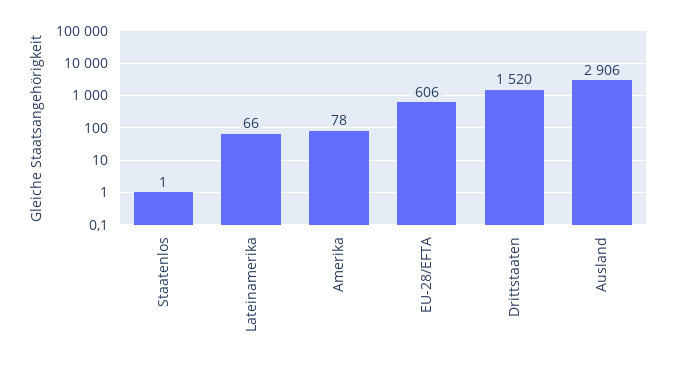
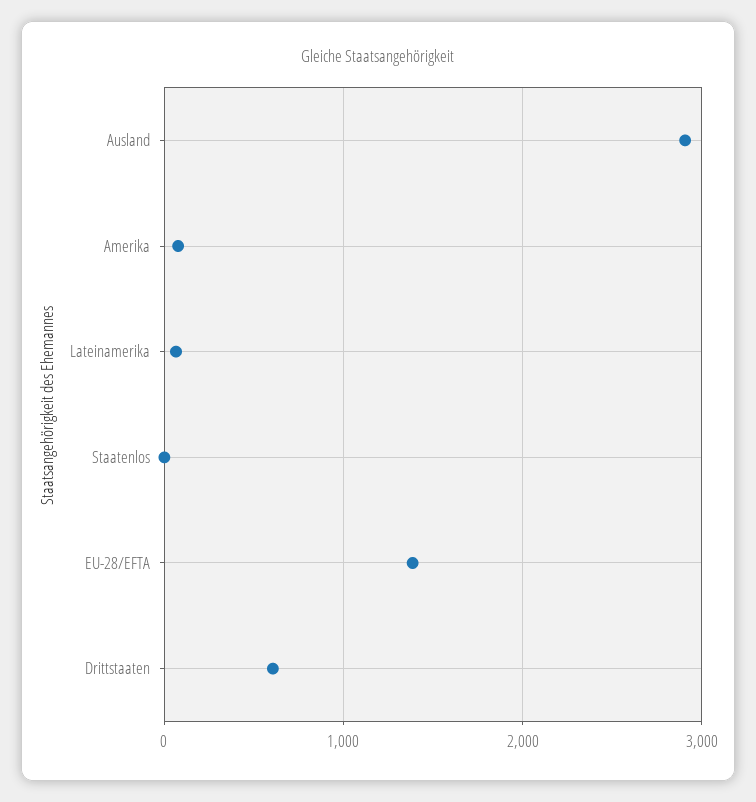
EU-28/EFTA: 606 -> 1400
Drittstaaten: 1520 -> 600

